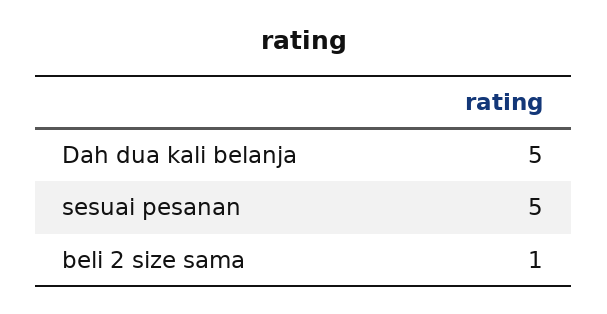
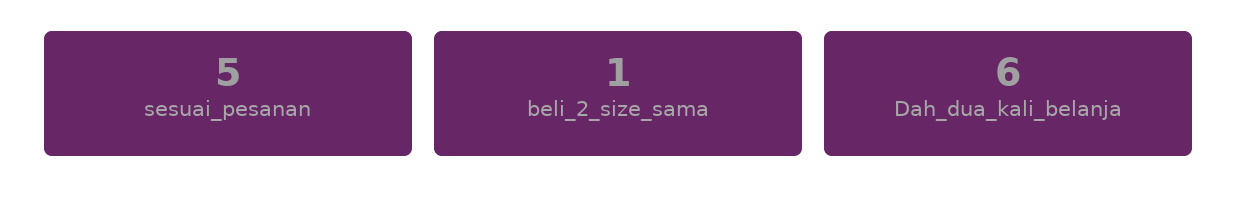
Dah dua kali belanja: 5 -> 6

